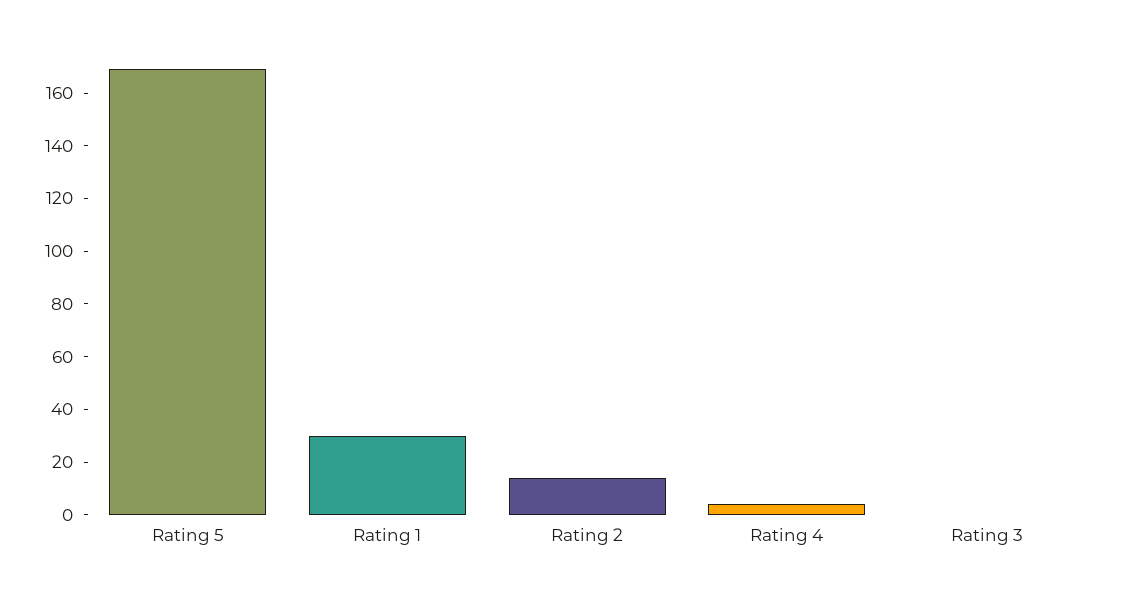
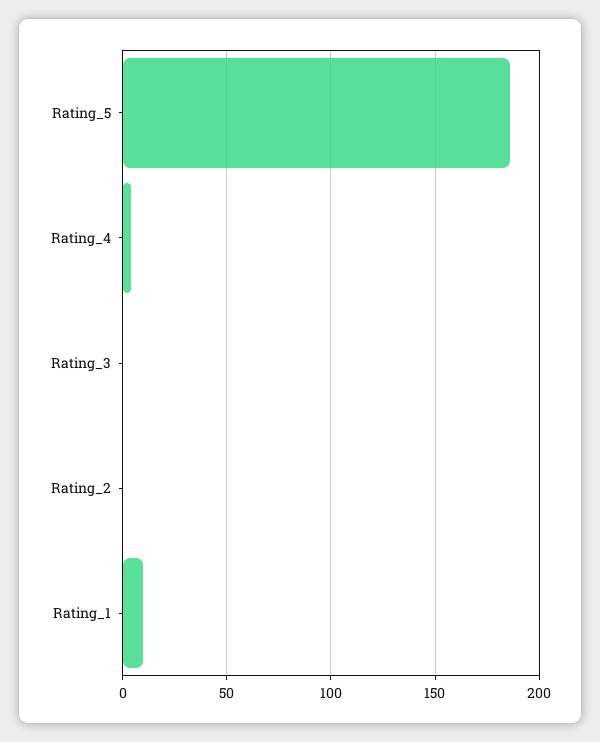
Rating 5: 170 -> 185
Rating 1: 30 -> 10
Rating 2: 15 -> 0

